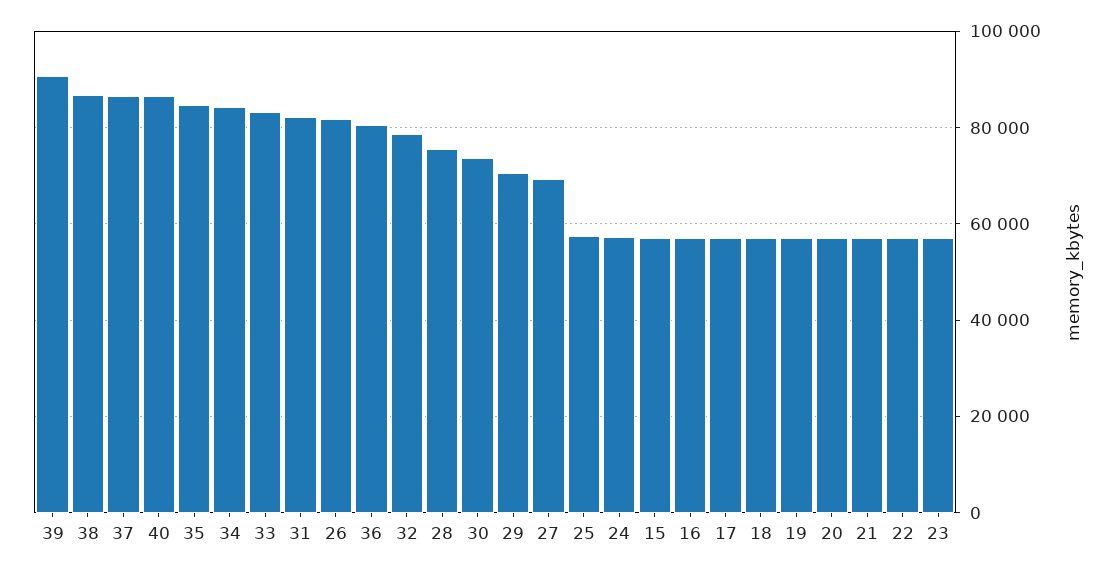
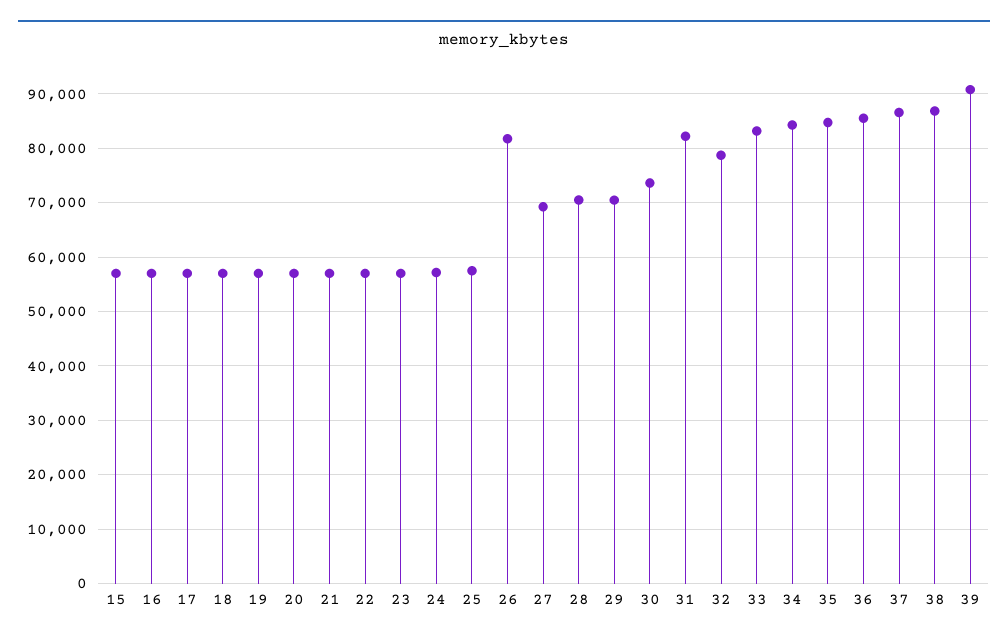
40: 86000 -> none
36: 80000 -> 86000
28: 76000 -> 70000

